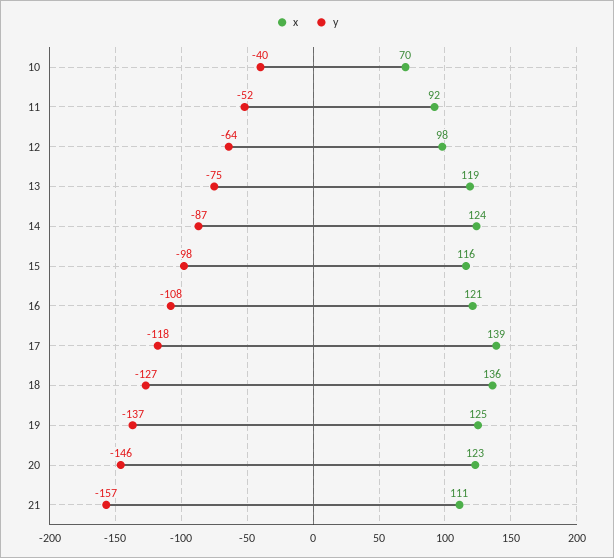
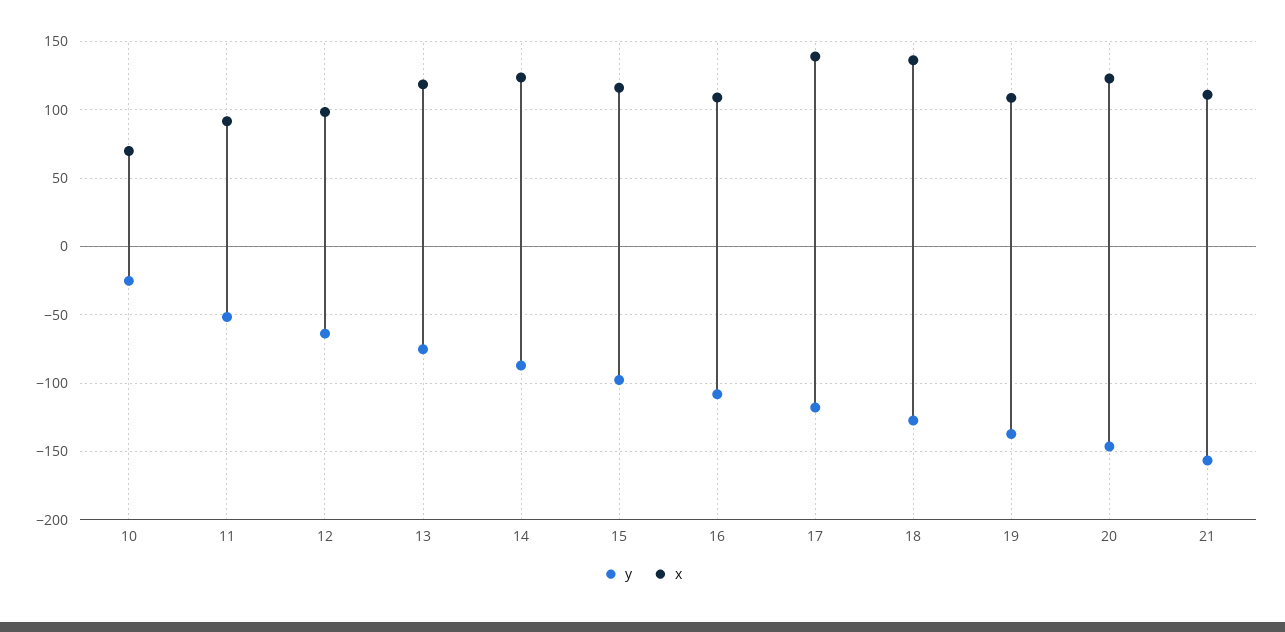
y, 10: -40 -> -25
x, 16: 121 -> 110
x, 19: 125 -> 110

